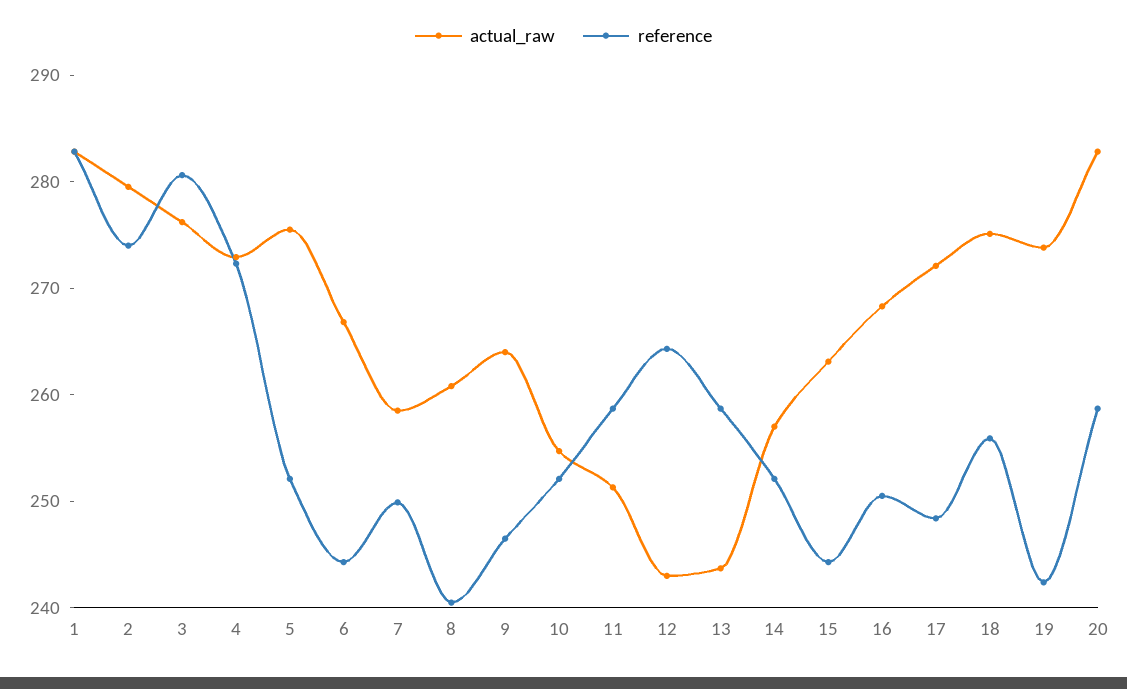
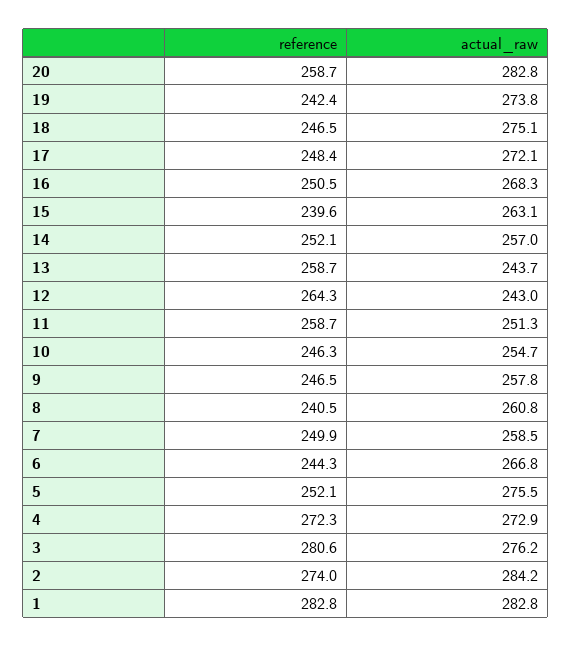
actual_raw, 2: 280 -> 284.2
actual_raw, 9: 264 -> 257.8
reference, 10: 252 -> 246.3
reference, 15: 244 -> 239.6
reference, 18: 256 -> 246.5

